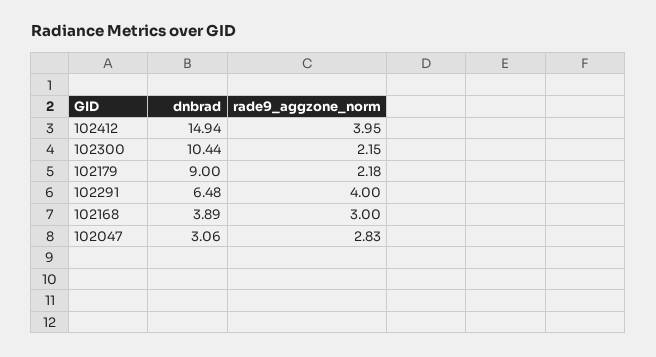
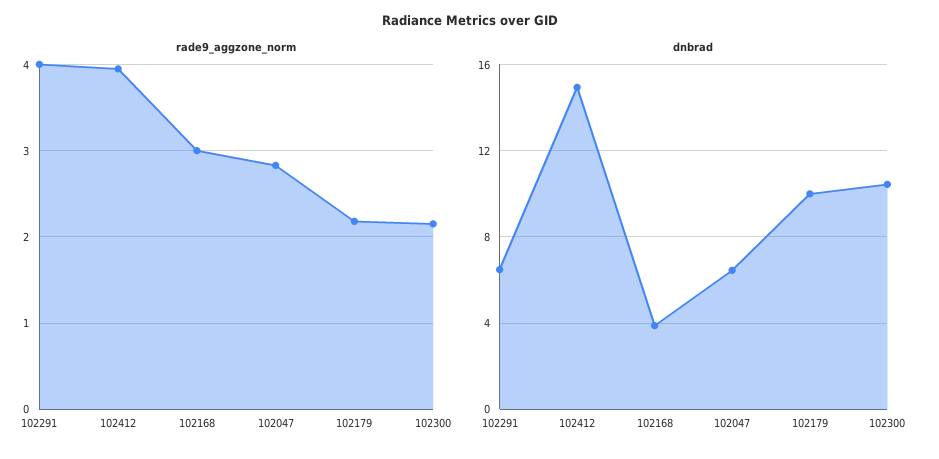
dnbrad, 102179: 9 -> 10
dnbrad, 102047: 3.06 -> 6.5

